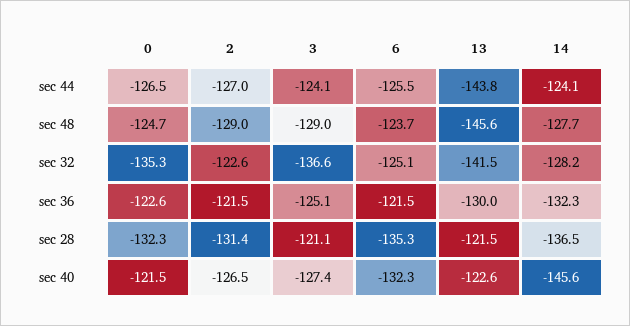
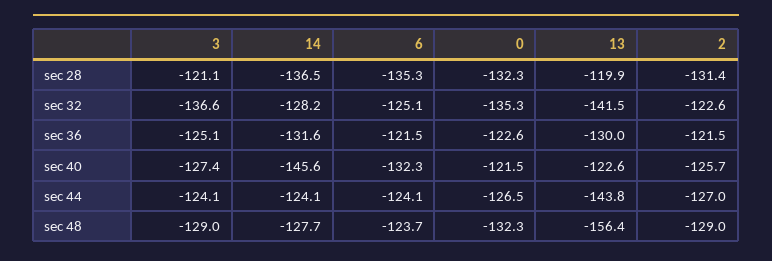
6, sec 44: -125.5 -> -124.1
0, sec 48: -124.7 -> -132.3
13, sec 48: -145.6 -> -156.4
14, sec 36: -132.3 -> -131.6
13, sec 28: -121.5 -> -119.9
2, sec 40: -126.5 -> -125.7

